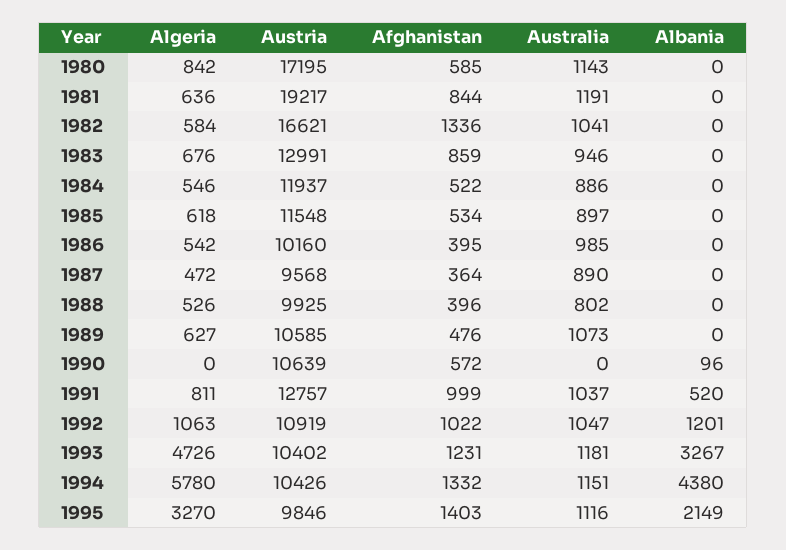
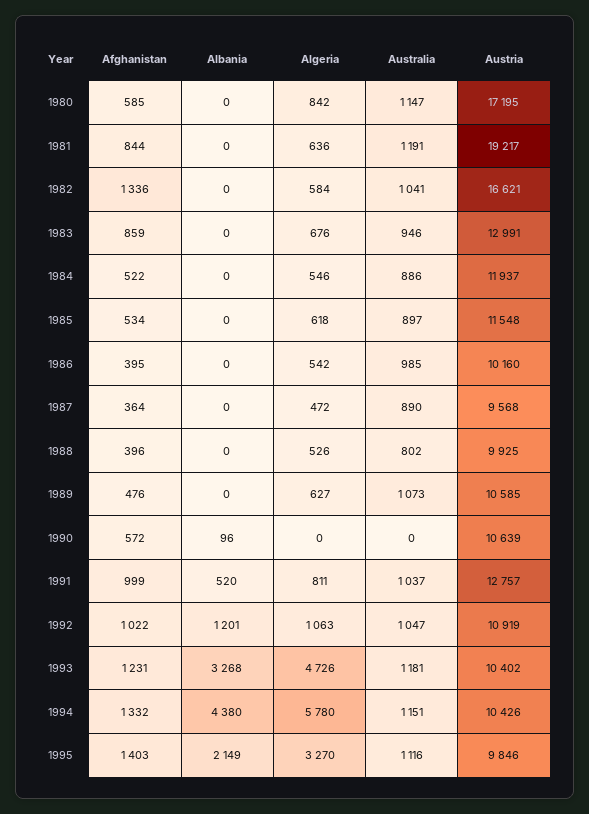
Australia, 1980: 1143 -> 1147
Albania, 1993: 3267 -> 3268

